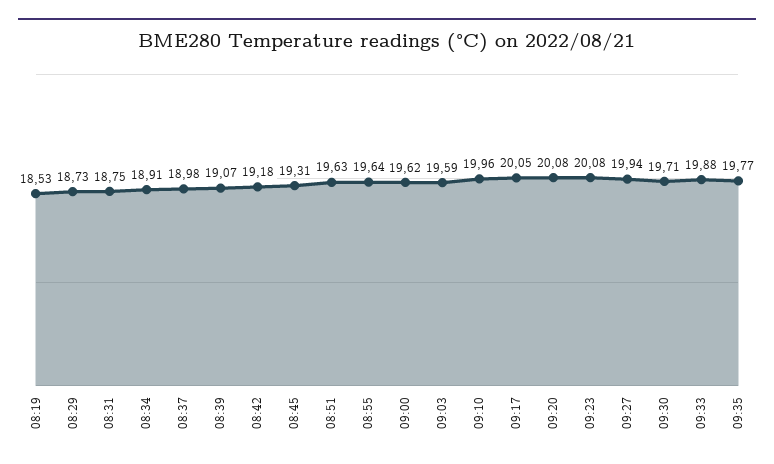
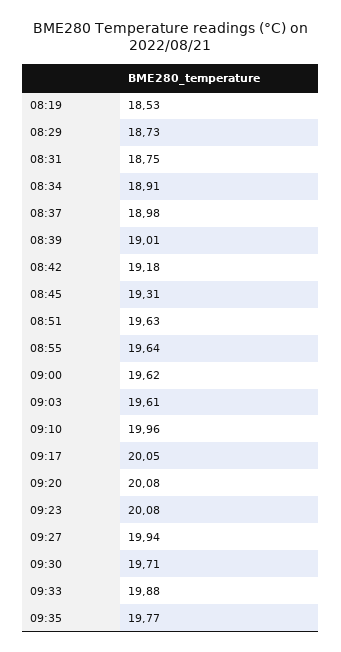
08:39: 19.07 -> 19.01
09:03: 19.59 -> 19.61

